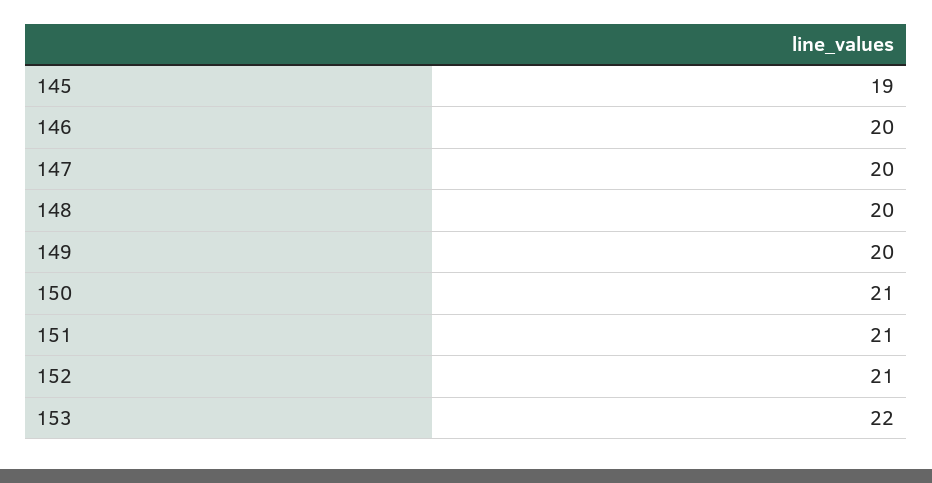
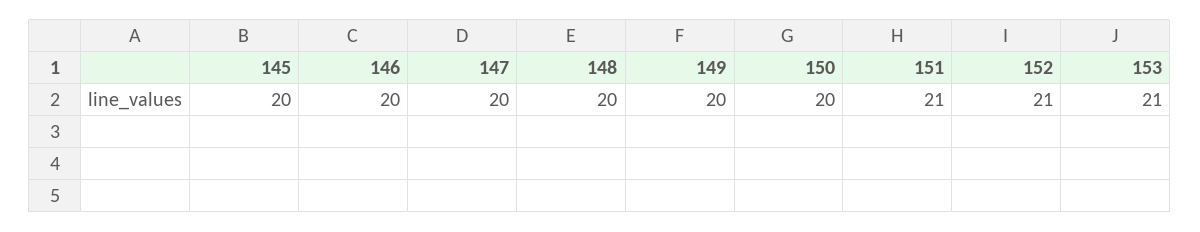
145: 19 -> 20
150: 21 -> 20
153: 22 -> 21

